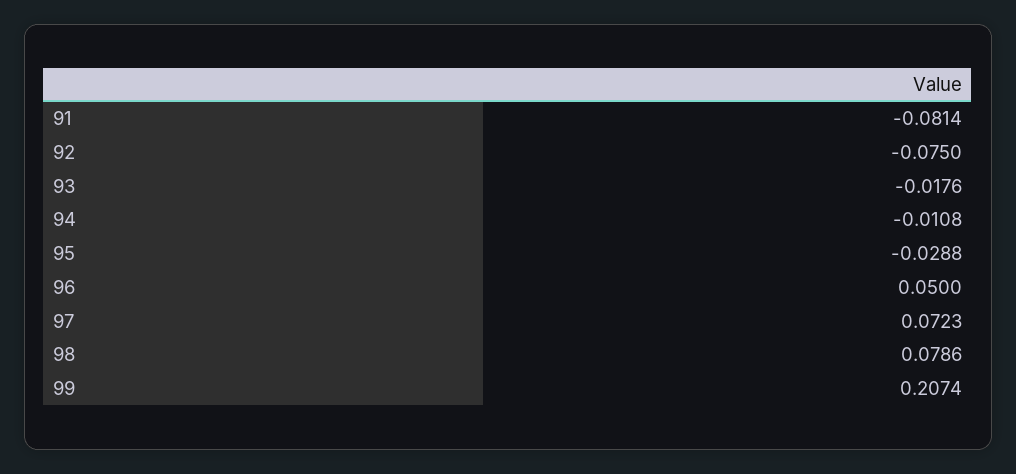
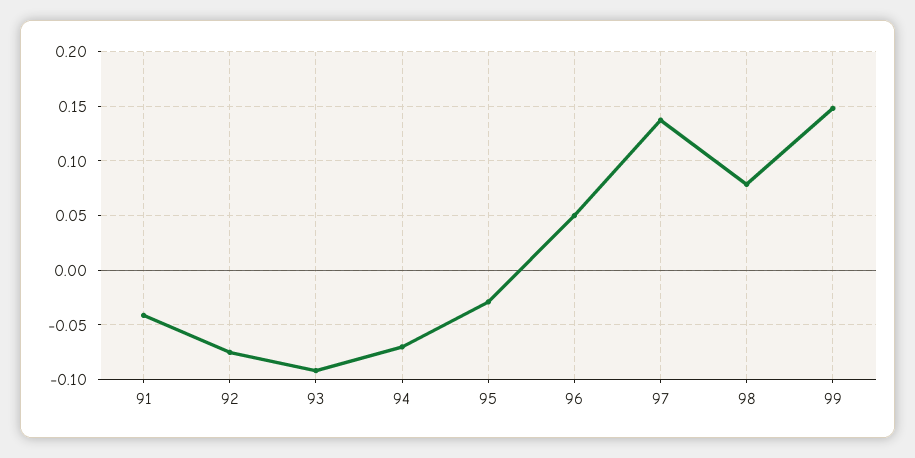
91: -0.0814 -> -0.04
93: -0.0176 -> -0.09
94: -0.0108 -> -0.07
97: 0.0723 -> 0.14
99: 0.2074 -> 0.15

